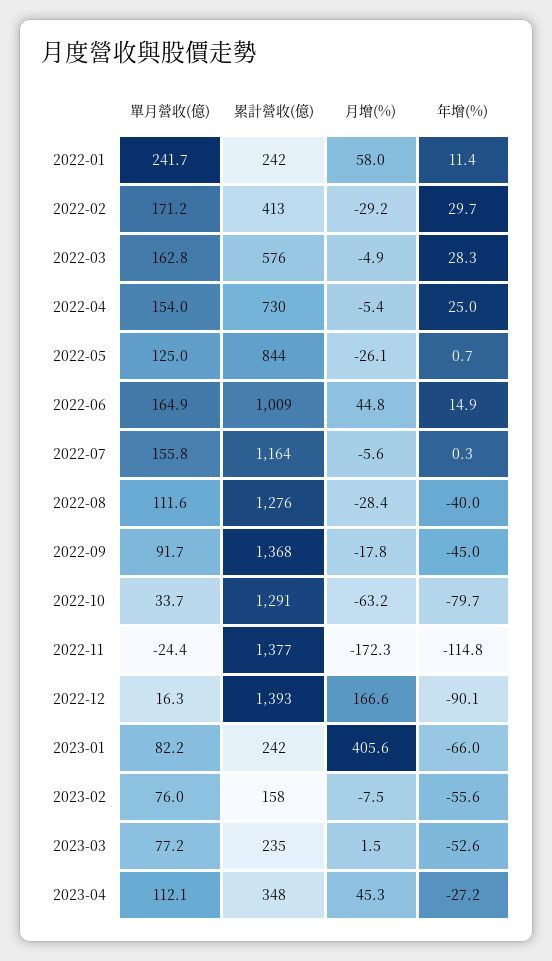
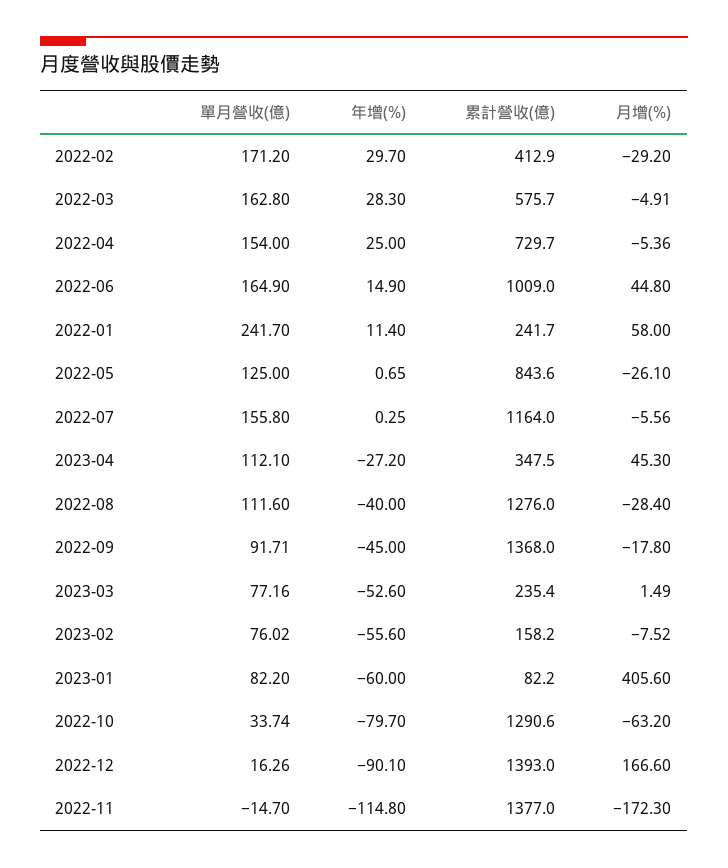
單月營收(億), 2022-11: -24.4 -> -14.7
累計營收(億), 2023-01: 242 -> 82.2
年增(%), 2023-01: -66 -> -60

